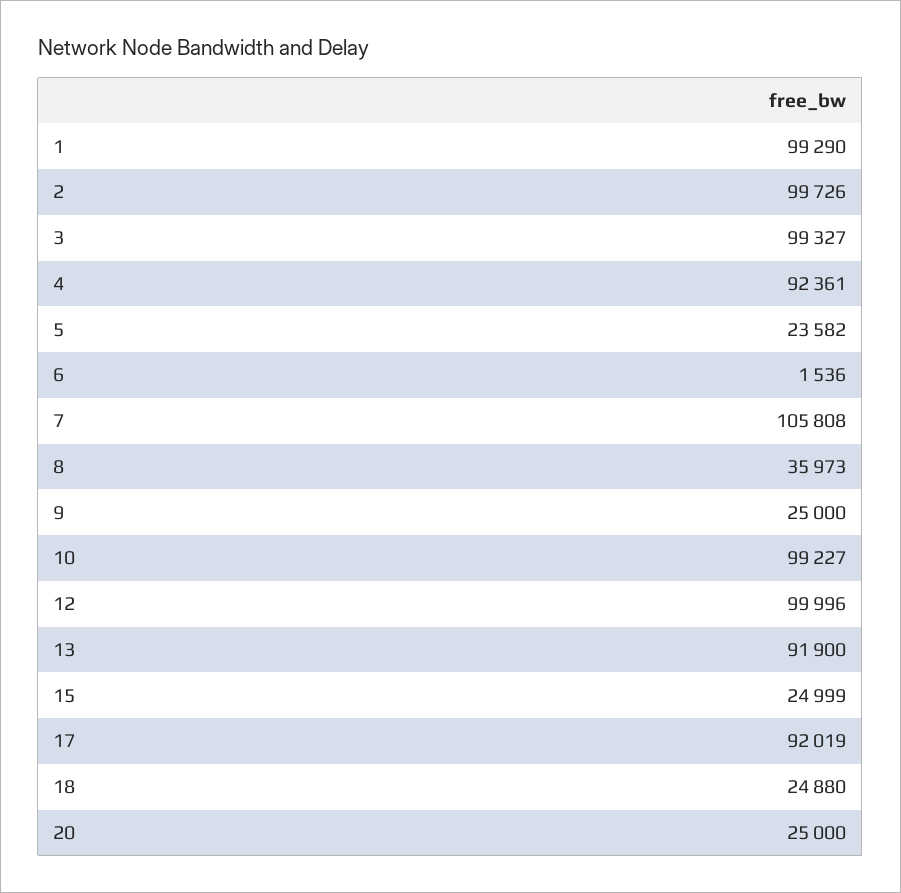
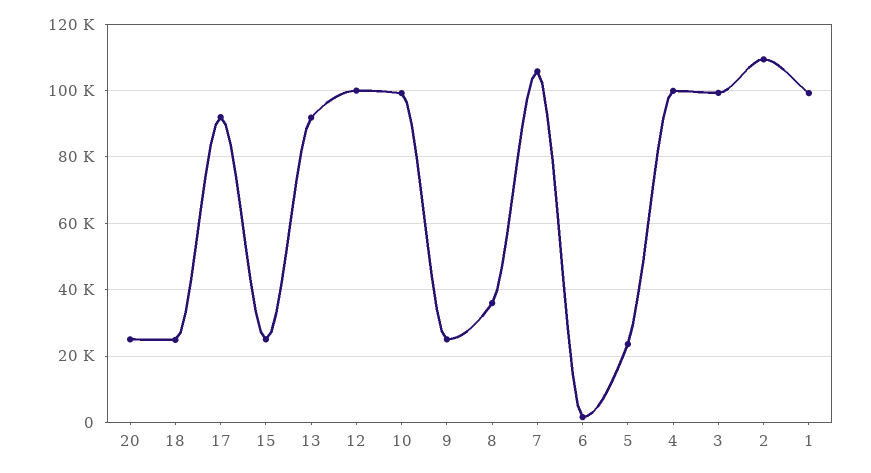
2: 99726 -> 110000
4: 92361 -> 100000

